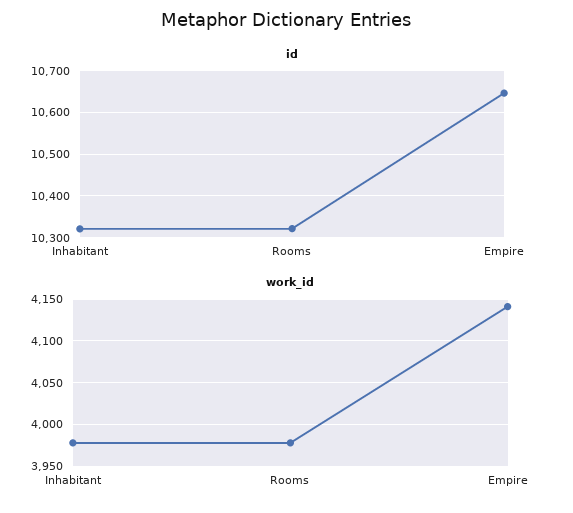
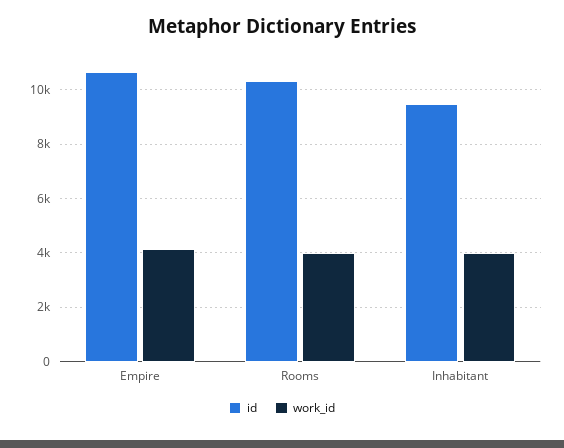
id, Inhabitant: 10320 -> 9500

